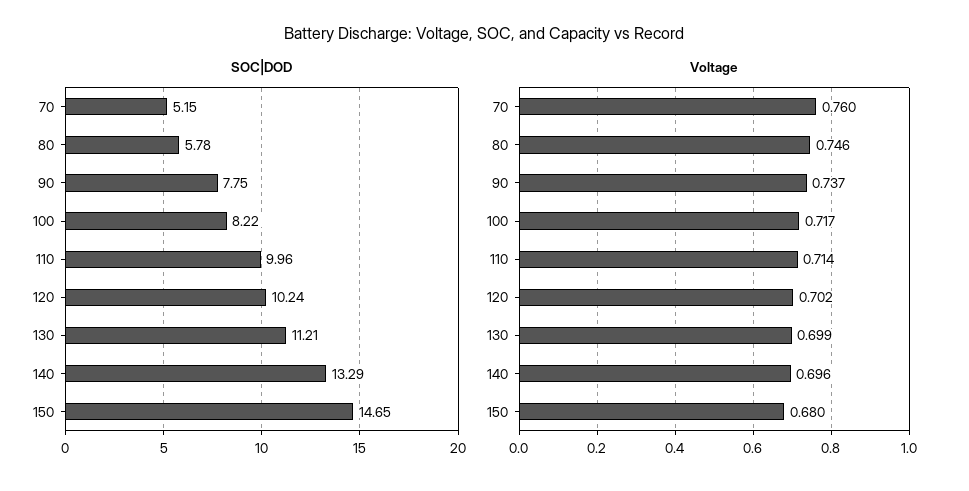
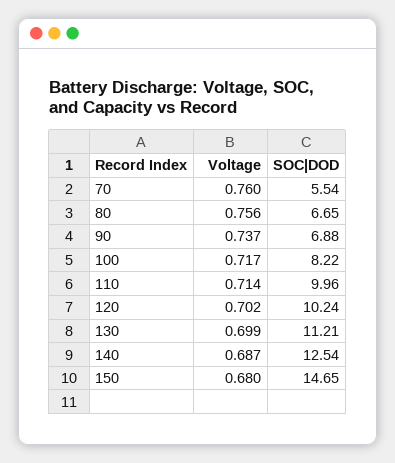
SOC|DOD, 70: 5.15 -> 5.54
SOC|DOD, 80: 5.78 -> 6.65
SOC|DOD, 90: 7.75 -> 6.88
SOC|DOD, 140: 13.29 -> 12.54
Voltage, 80: 0.746 -> 0.756
Voltage, 140: 0.696 -> 0.687

